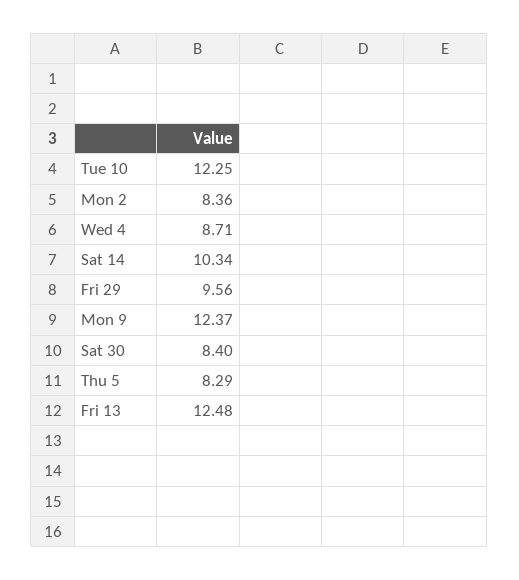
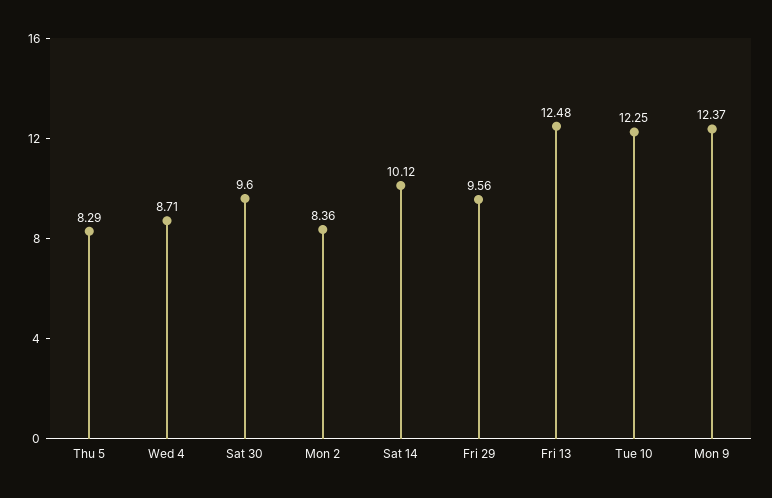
Sat 14: 10.34 -> 10.12
Sat 30: 8.4 -> 9.6

